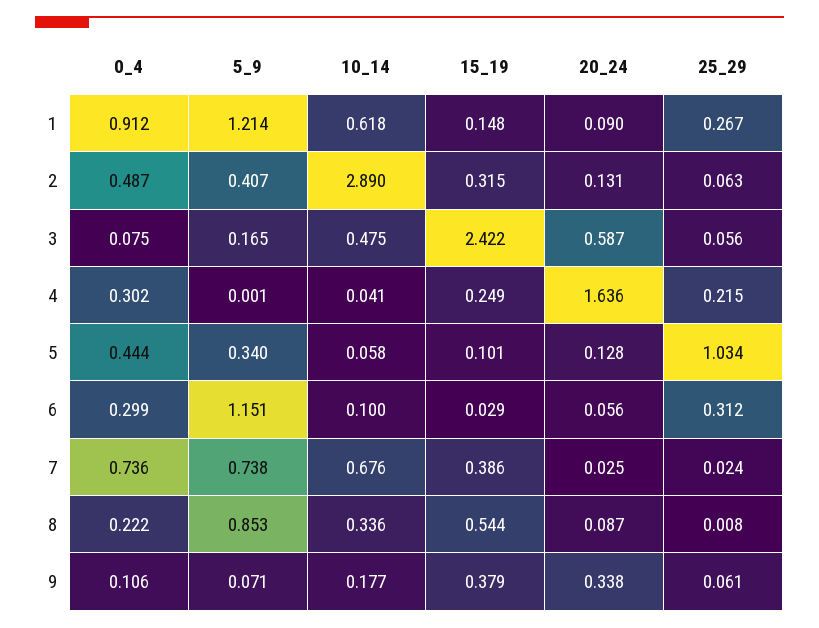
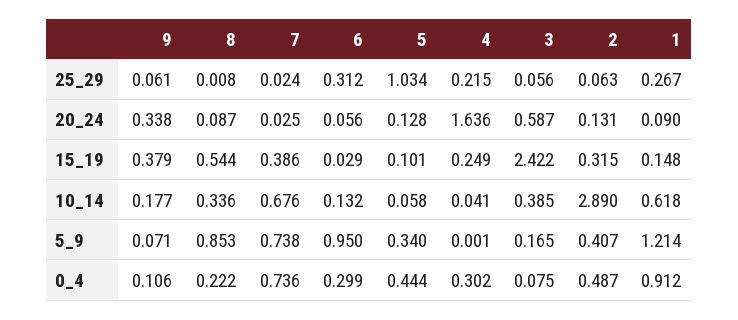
10_14, 3: 0.475 -> 0.385
5_9, 6: 1.151 -> 0.95
10_14, 6: 0.1 -> 0.132

